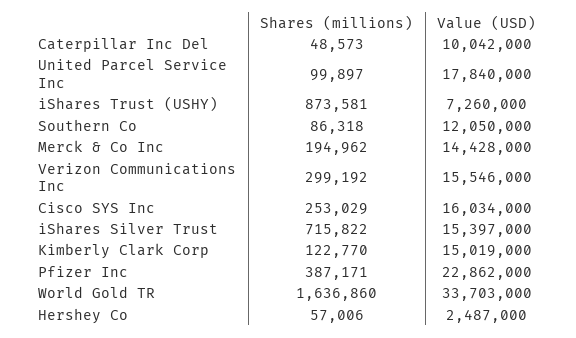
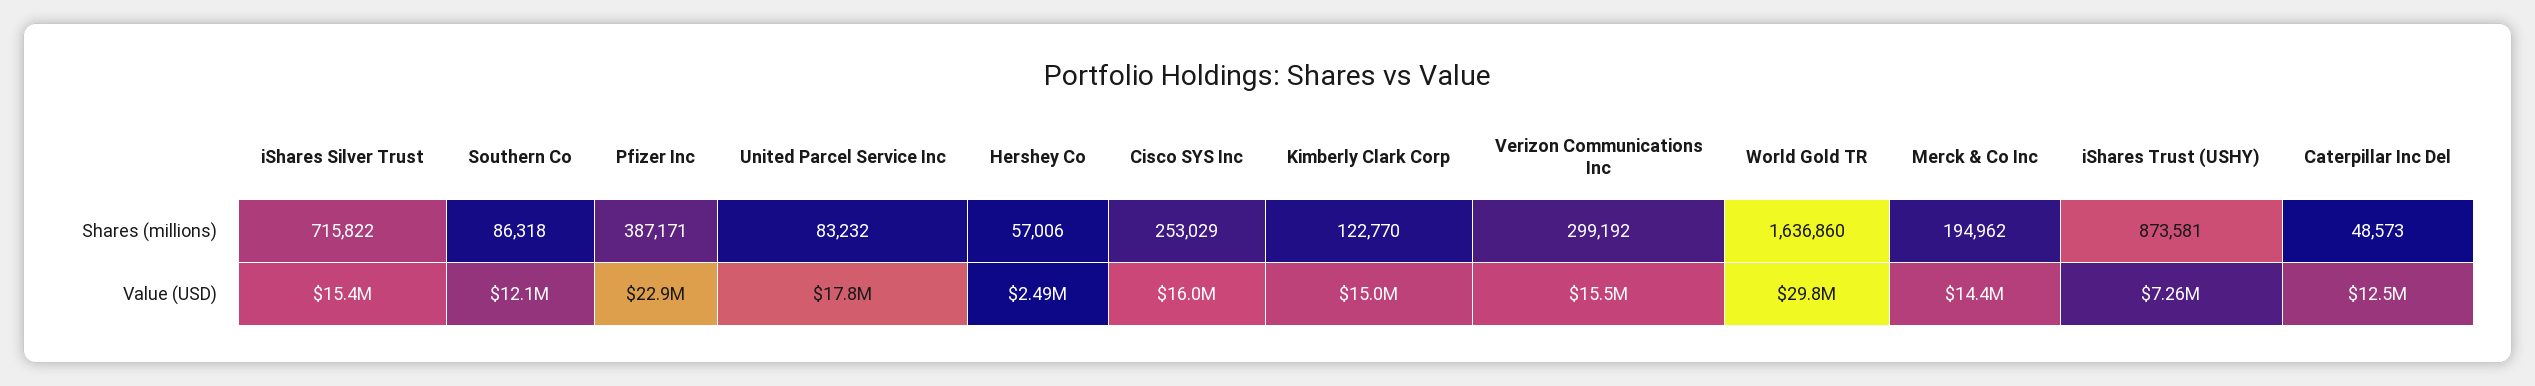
Value (USD), Caterpillar Inc Del: 10042000 -> 12500000
Shares (millions), United Parcel Service Inc: 99897 -> 83232
Value (USD), World Gold TR: 33703000 -> 29800000

